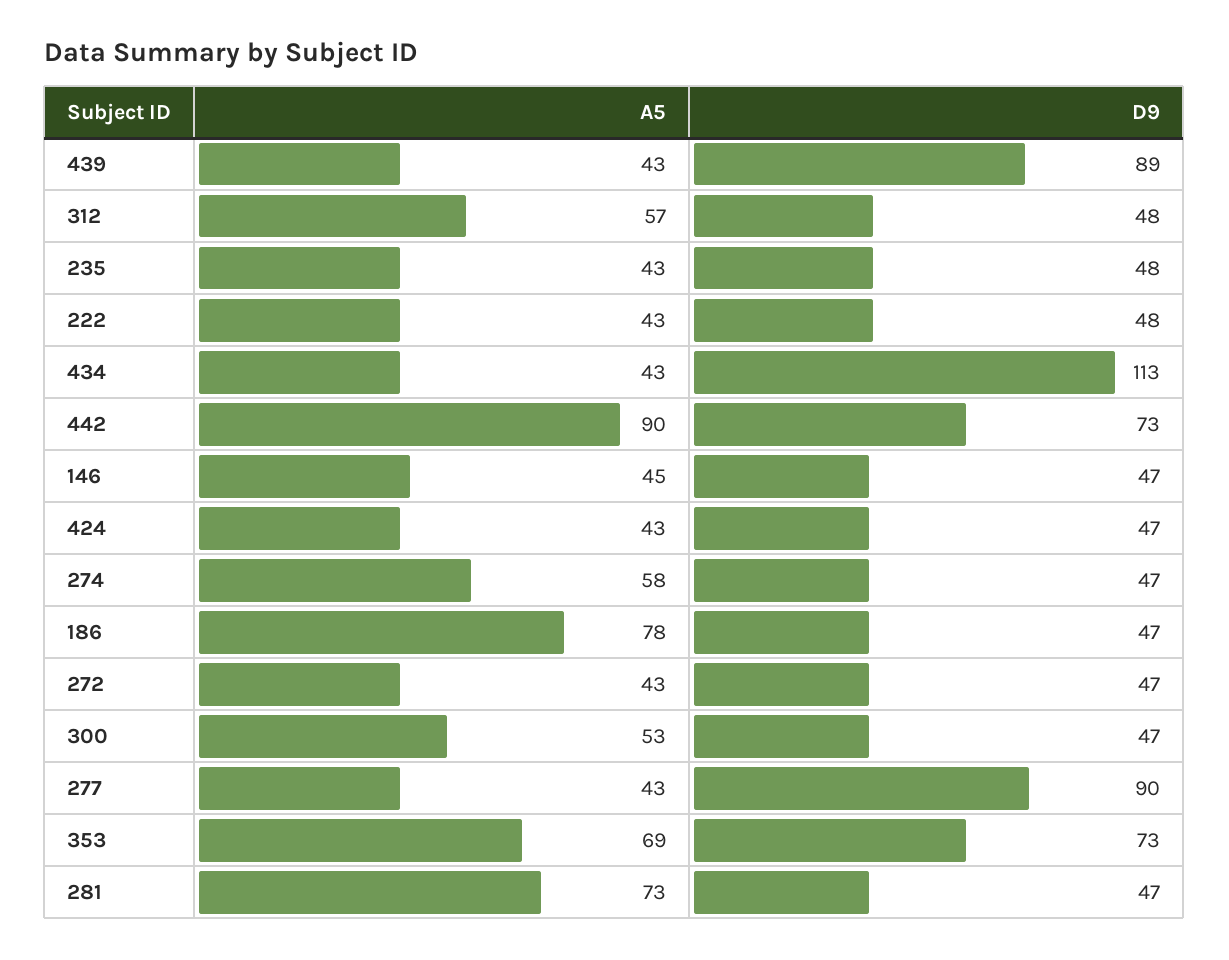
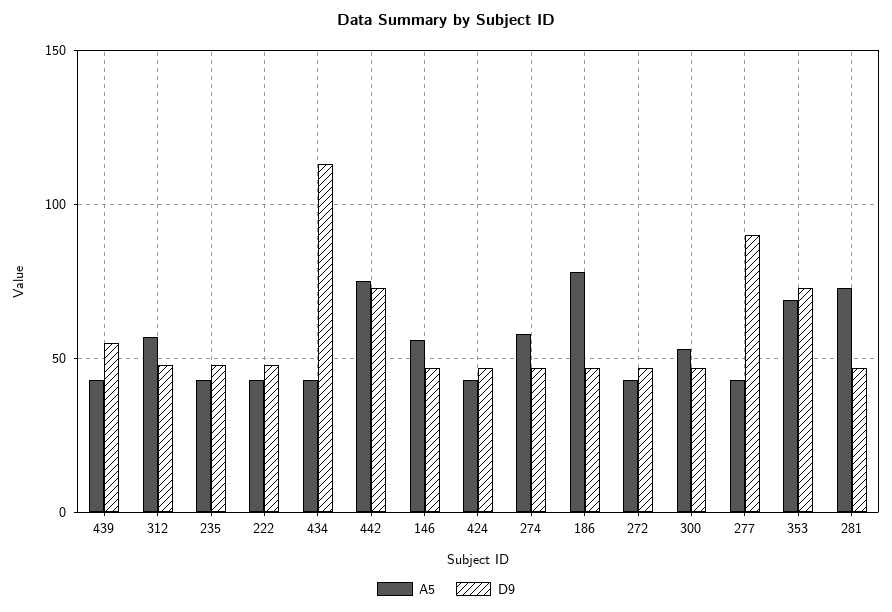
D9, 439: 89 -> 55
A5, 442: 90 -> 75
A5, 146: 45 -> 55

